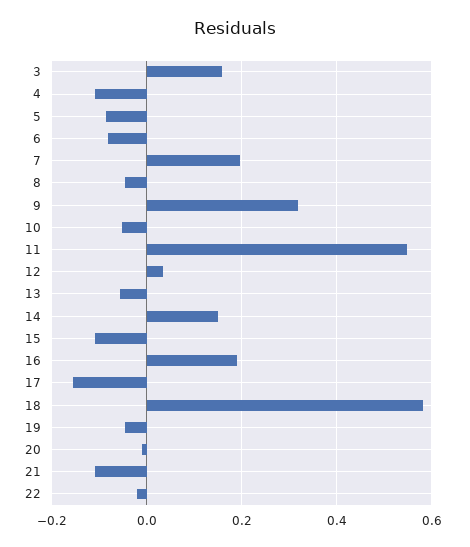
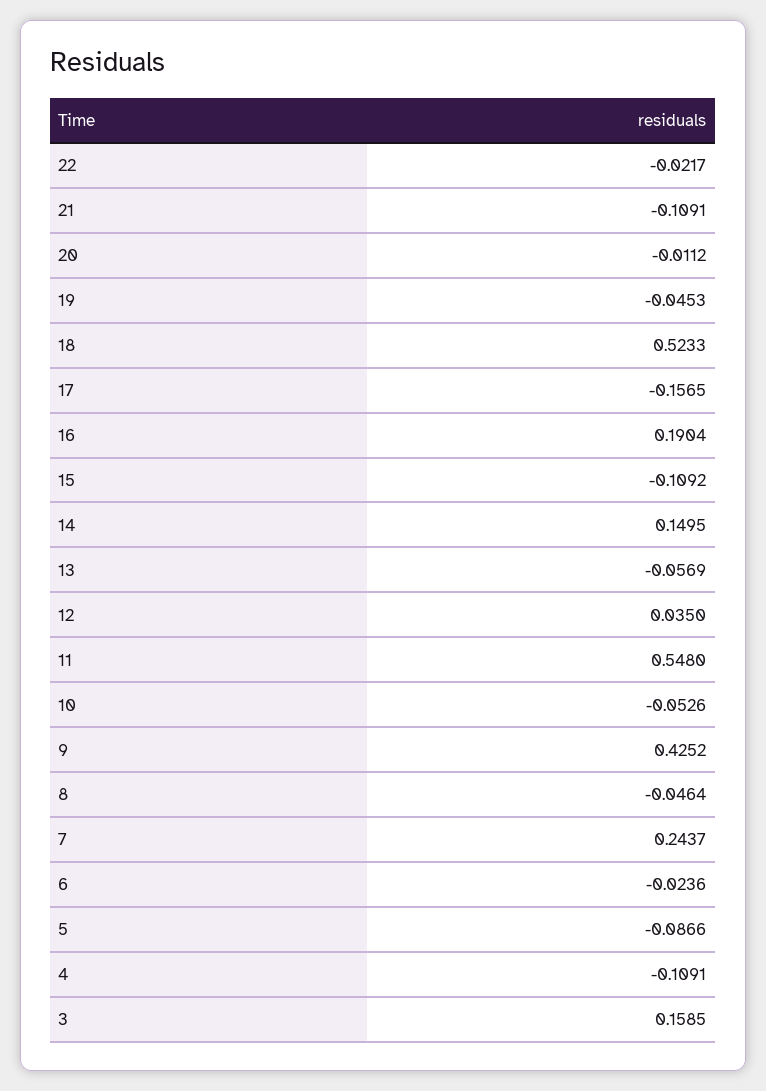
6: -0.08 -> -0.0236
7: 0.2 -> 0.2437
9: 0.32 -> 0.4252
18: 0.58 -> 0.5233

